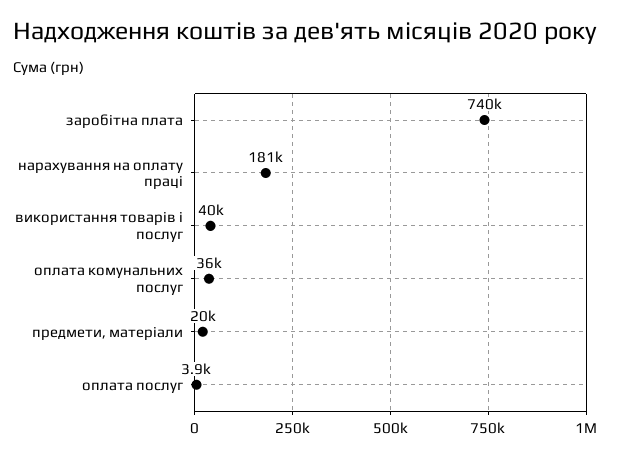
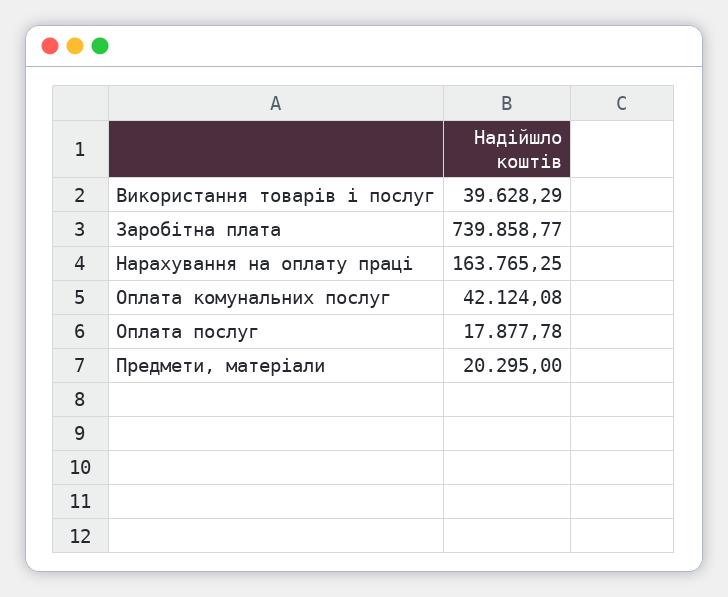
нарахування на оплату праці: 181000 -> 163765.25
оплата комунальних послуг: 36000 -> 42124.08
оплата послуг: 3900 -> 17877.78

